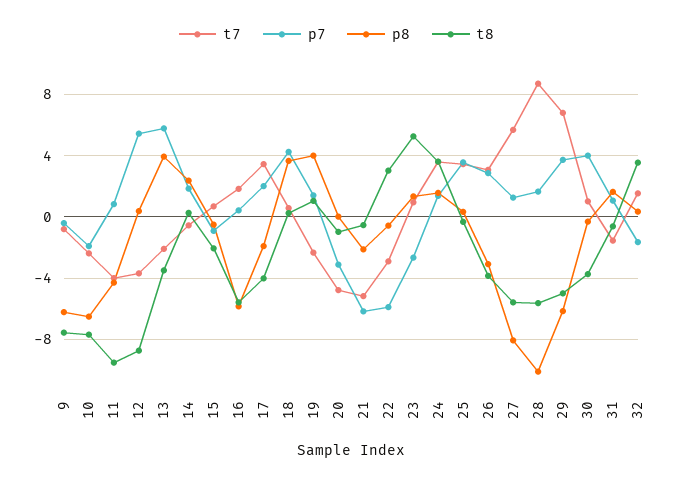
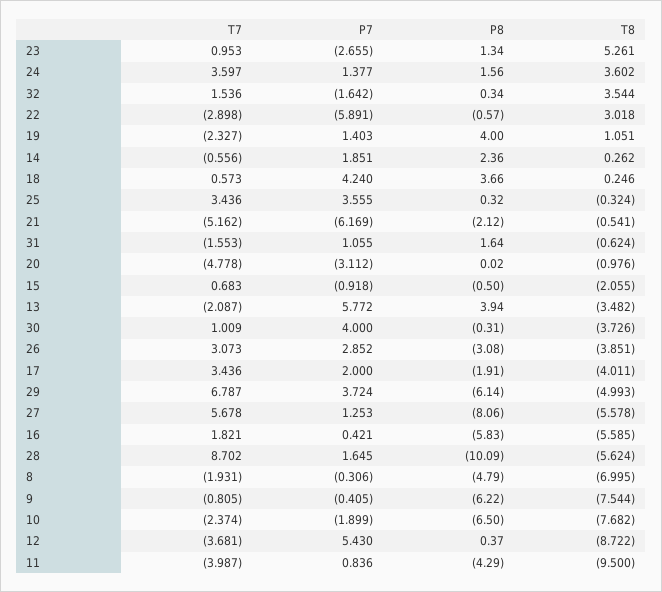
t7, 8: none -> -1.931
p7, 8: none -> -0.306
p8, 8: none -> -4.79
t8, 8: none -> -6.995

